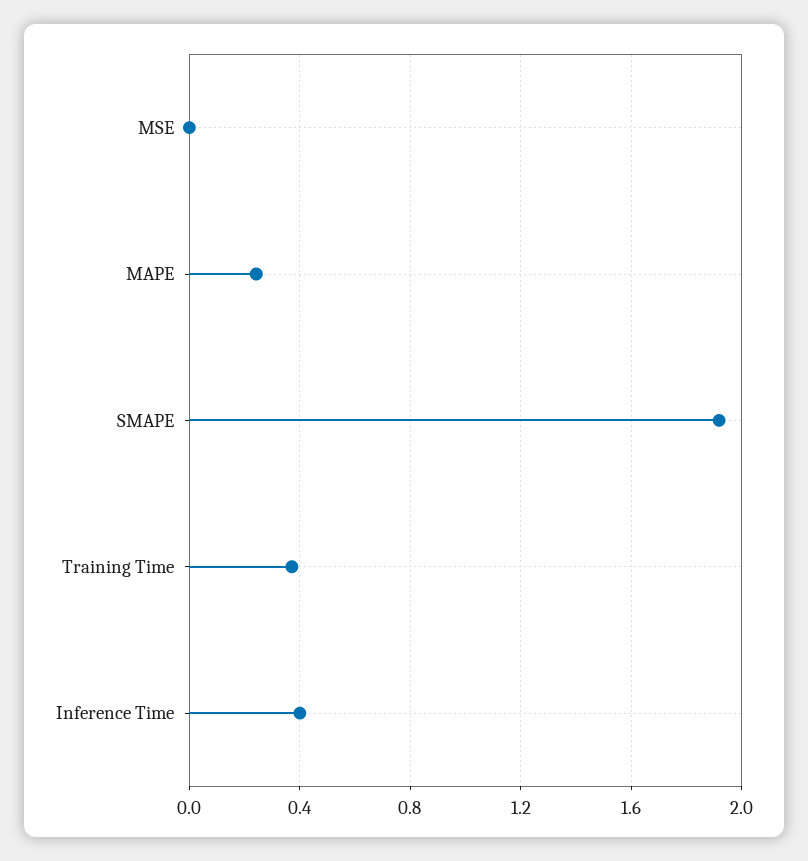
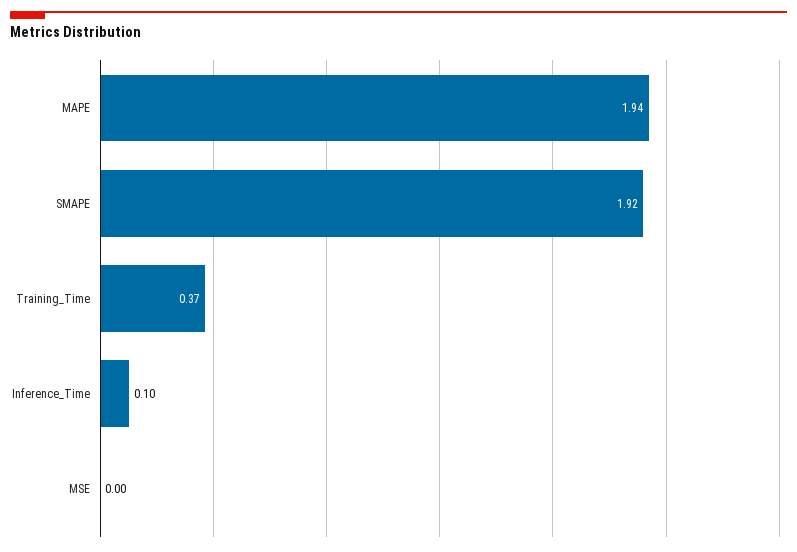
MAPE: 0.25 -> 1.94
Inference Time: 0.4 -> 0.1

